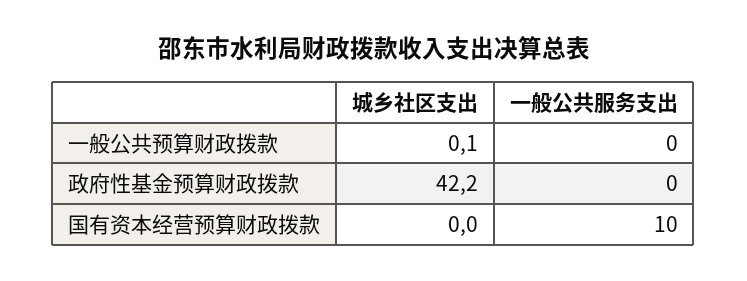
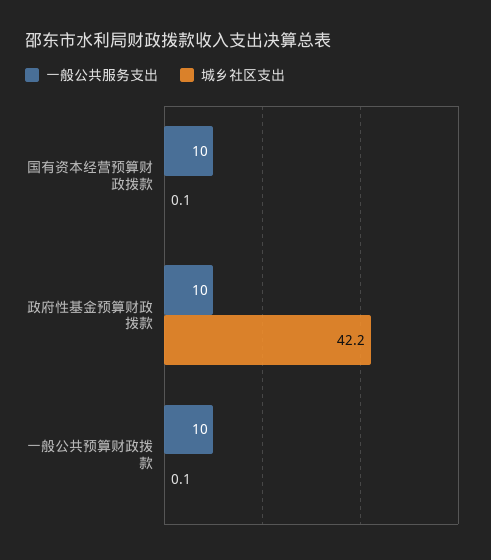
一般公共服务支出, 一般公共预算财政拨款: 0 -> 10
一般公共服务支出, 政府性基金预算财政拨款: 0 -> 10
城乡社区支出, 国有资本经营预算财政拨款: 0 -> 0.1

